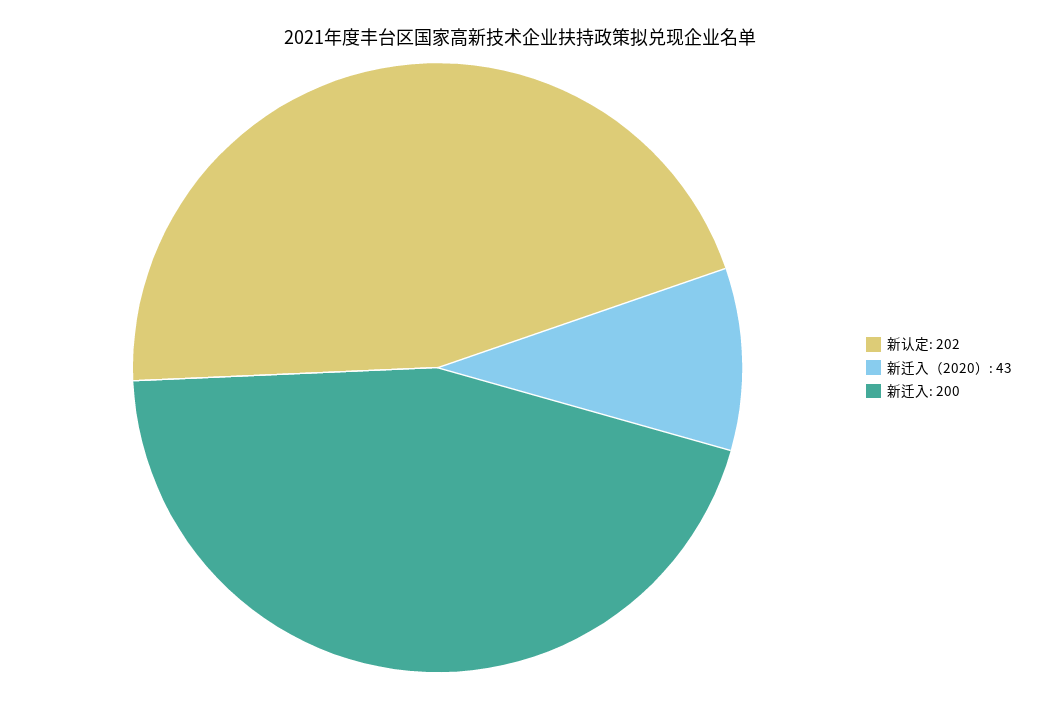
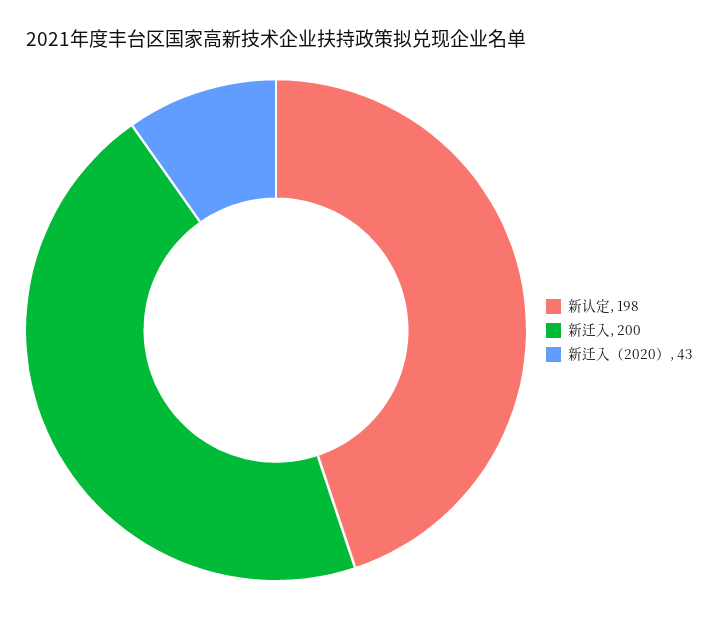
新认定: 202 -> 198

